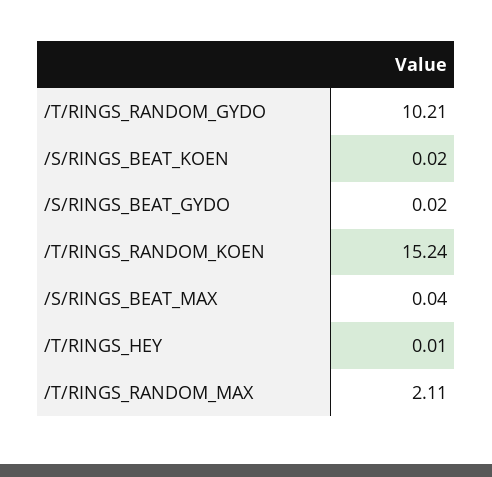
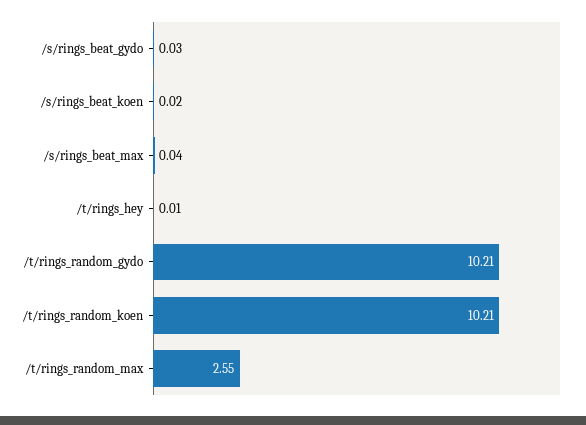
/S/RINGS_BEAT_GYDO: 0.02 -> 0.03
/T/RINGS_RANDOM_KOEN: 15.24 -> 10.21
/T/RINGS_RANDOM_MAX: 2.11 -> 2.55

